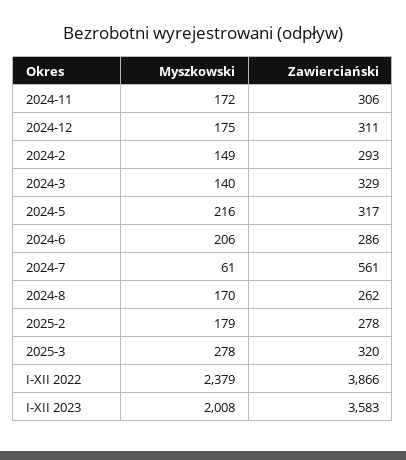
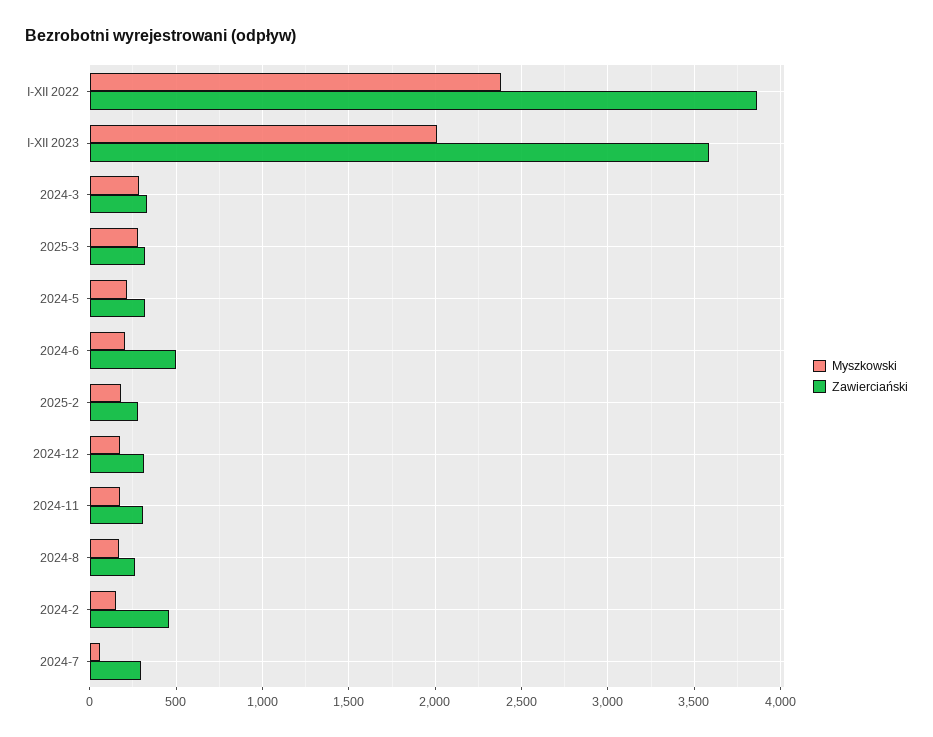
Zawierciański, 2024-2: 293 -> 450
Myszkowski, 2024-3: 140 -> 300
Zawierciański, 2024-6: 286 -> 500
Zawierciański, 2024-7: 561 -> 300

